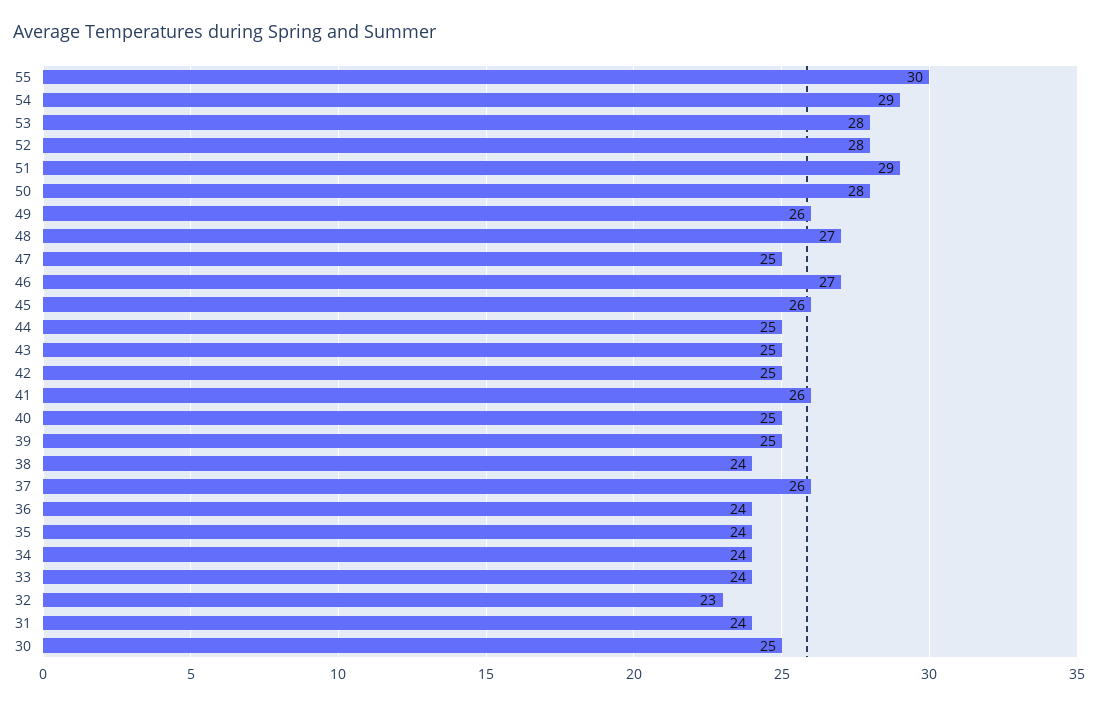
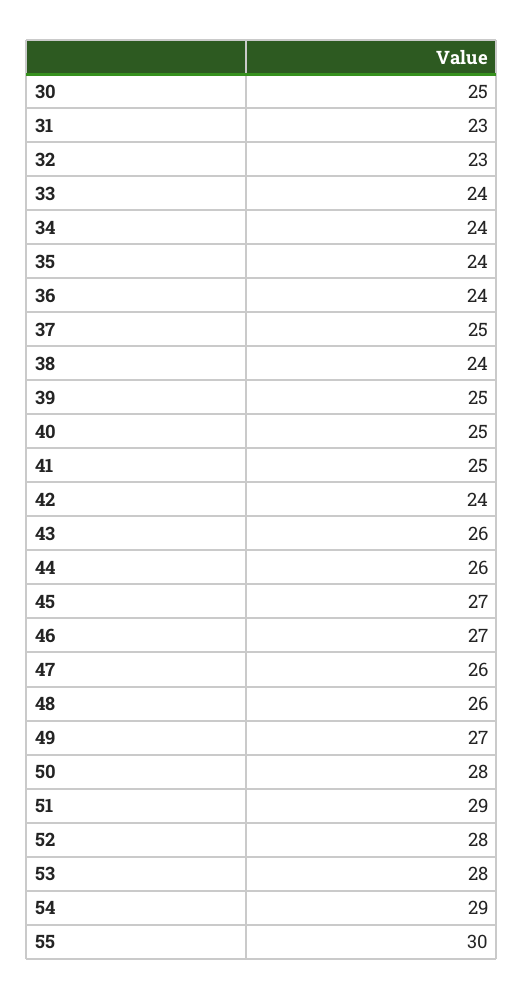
49: 26 -> 27
48: 27 -> 26
47: 25 -> 26
45: 26 -> 27
44: 25 -> 26
43: 25 -> 26
42: 25 -> 24
41: 26 -> 25
37: 26 -> 25
31: 24 -> 23

